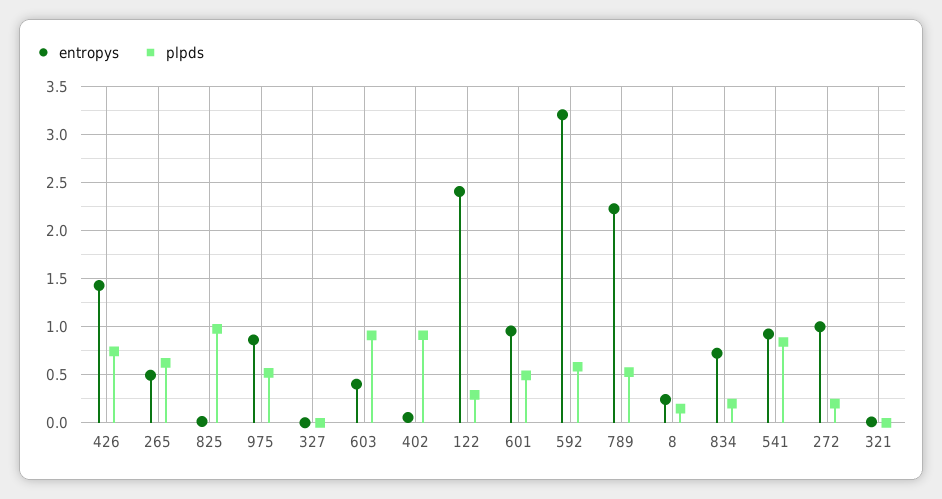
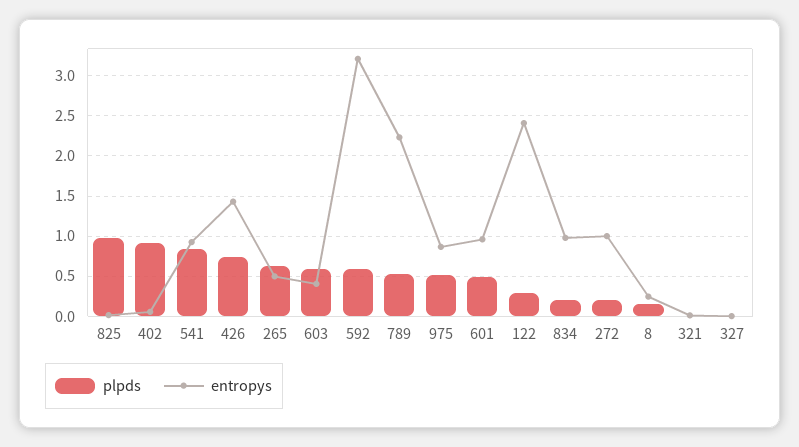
plpds, 603: 0.9 -> 0.6
entropys, 834: 0.7 -> 1

